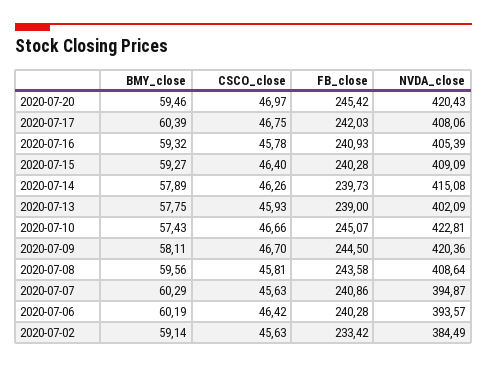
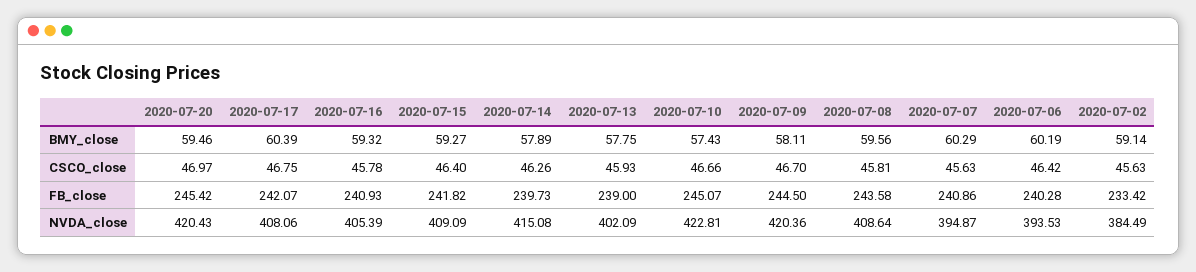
FB_close, 2020-07-17: 242.03 -> 242.07
FB_close, 2020-07-15: 240.28 -> 241.82
NVDA_close, 2020-07-06: 393.57 -> 393.53

